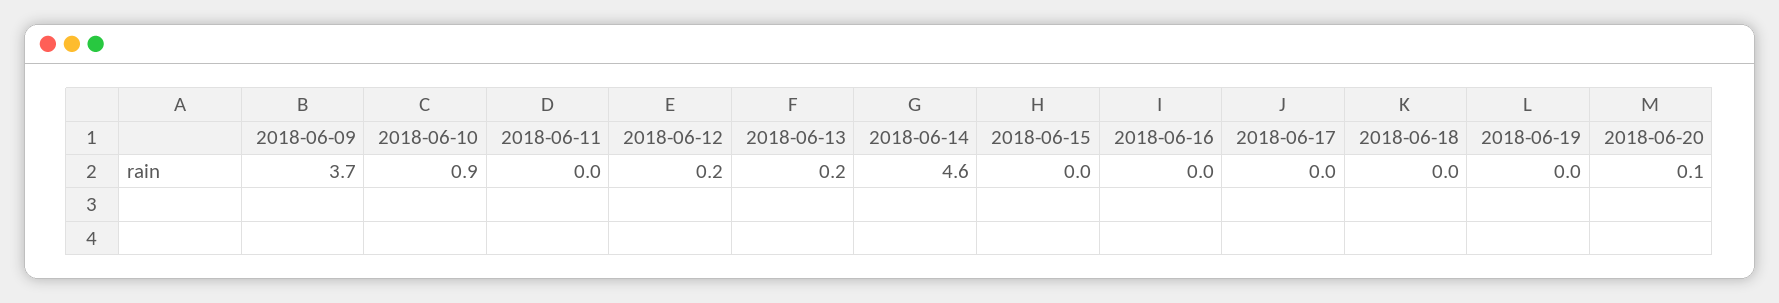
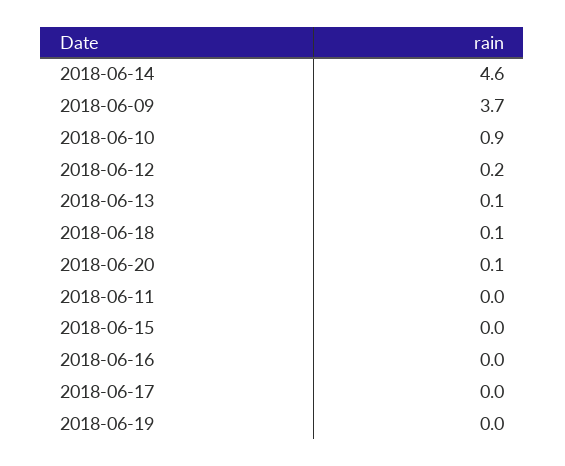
2018-06-13: 0.2 -> 0.1
2018-06-18: 0 -> 0.1

